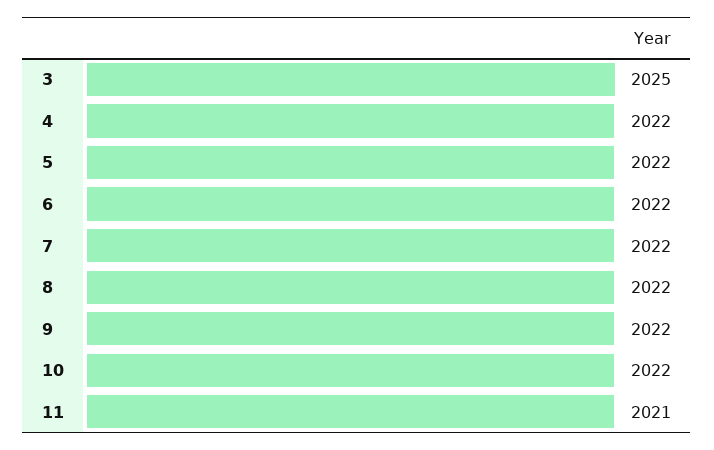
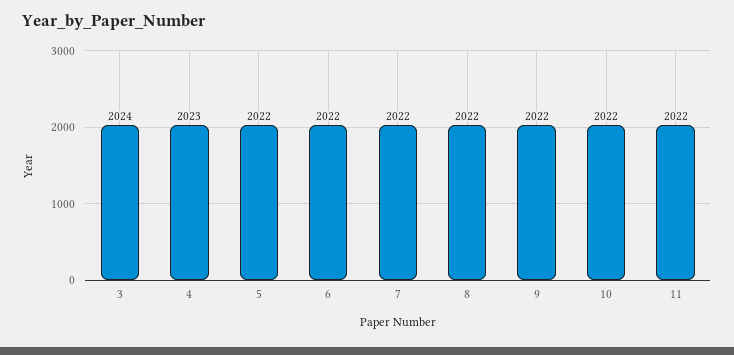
3: 2025 -> 2024
4: 2022 -> 2023
11: 2021 -> 2022

